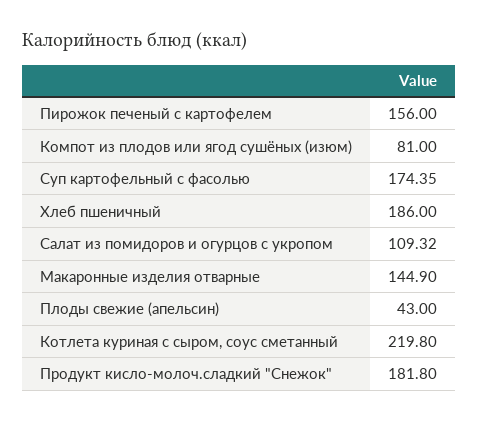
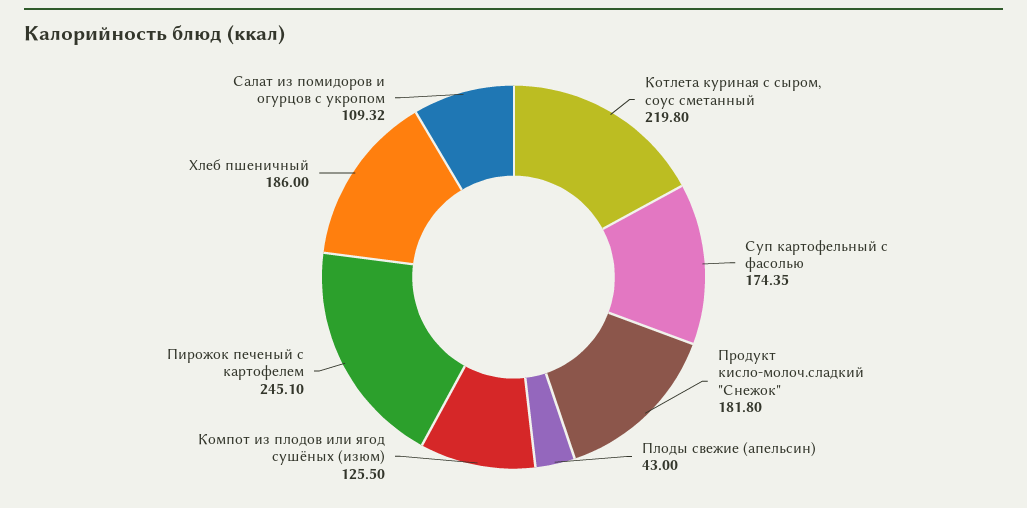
Пирожок печеный с картофелем: 156 -> 245.1
Компот из плодов или ягод сушёных (изюм): 81 -> 125.5
Макаронные изделия отварные: 144.9 -> none

